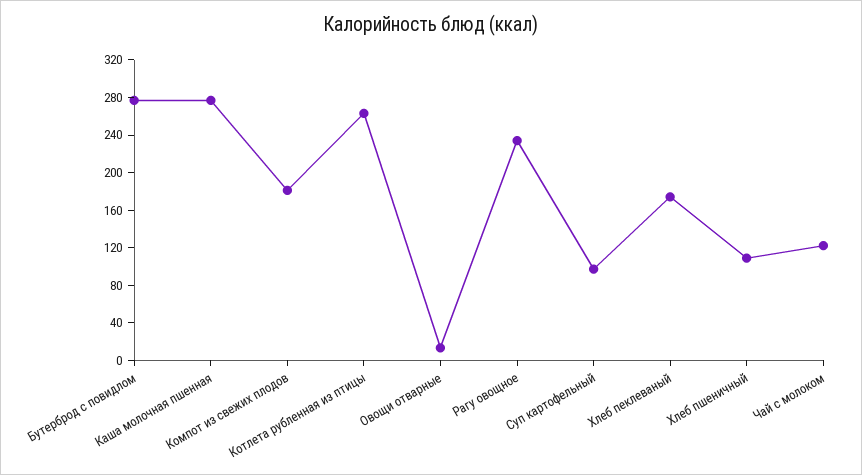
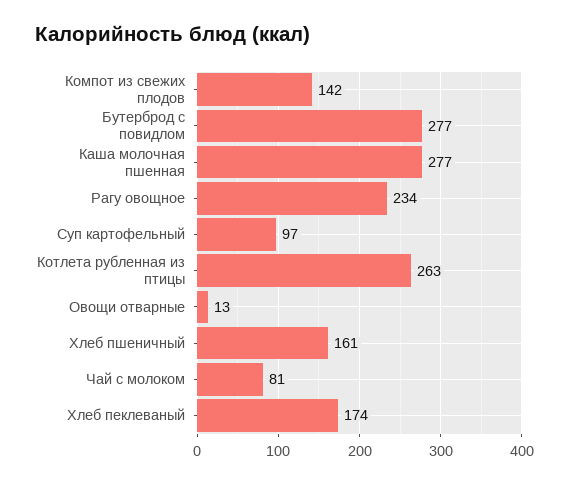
Компот из свежих плодов: 180 -> 142
Хлеб пшеничный: 110 -> 161
Чай с молоком: 120 -> 81

